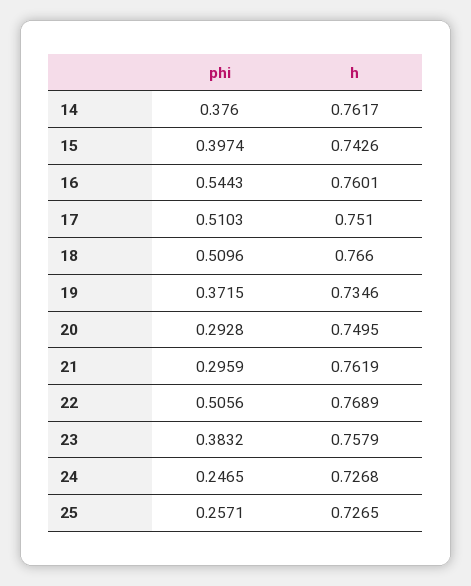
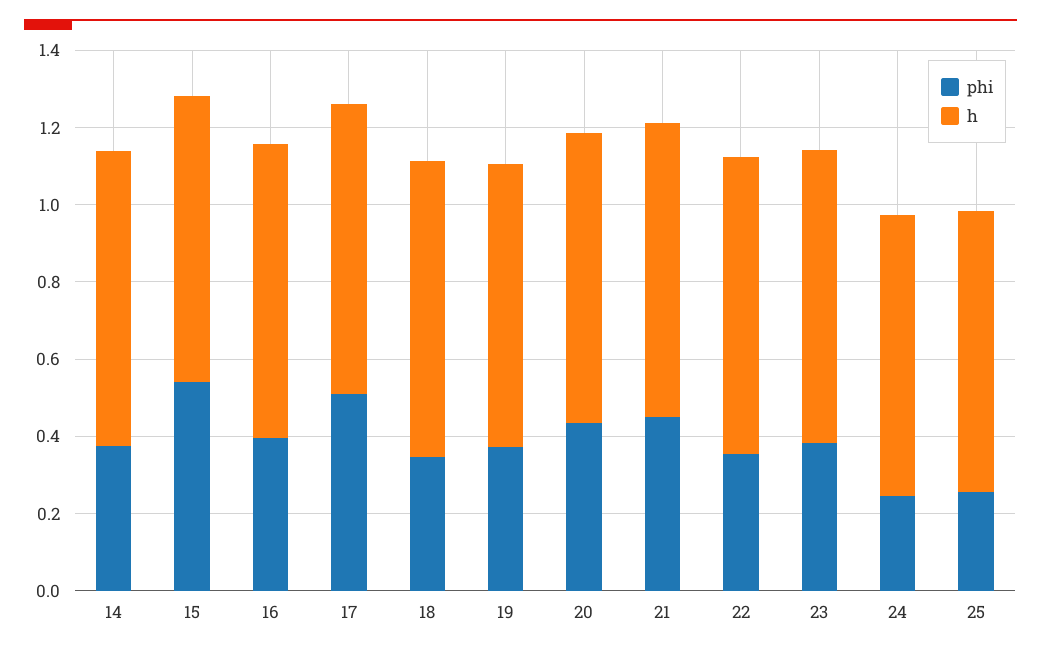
phi, 15: 0.3974 -> 0.55
phi, 16: 0.5443 -> 0.4
phi, 18: 0.5096 -> 0.35
phi, 20: 0.2928 -> 0.45
phi, 21: 0.2959 -> 0.45
phi, 22: 0.5056 -> 0.35

